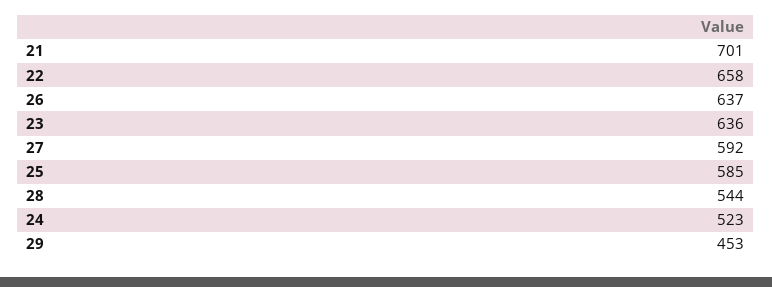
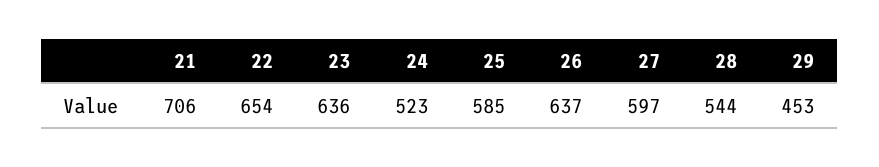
21: 701 -> 706
22: 658 -> 654
27: 592 -> 597

